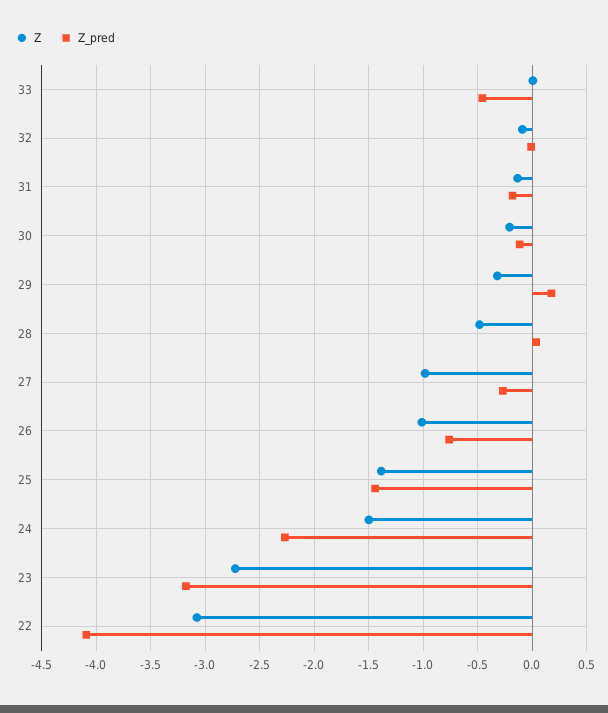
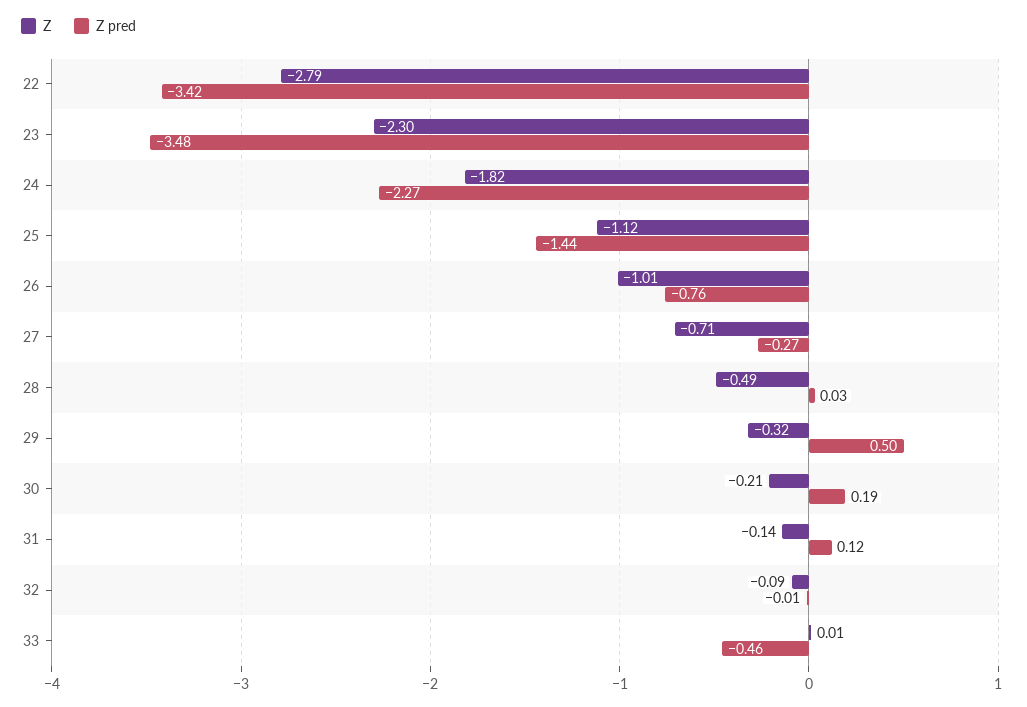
Z_pred, 31: -0.2 -> 0.12
Z_pred, 30: -0.1 -> 0.19
Z_pred, 29: 0.2 -> 0.5
Z, 27: -1 -> -0.71
Z, 25: -1.4 -> -1.12
Z, 24: -1.5 -> -1.82
Z, 23: -2.7 -> -2.3
Z_pred, 23: -3.2 -> -3.48
Z, 22: -3.1 -> -2.79
Z_pred, 22: -4.1 -> -3.42

